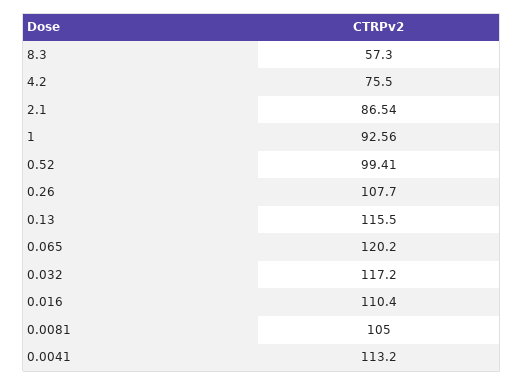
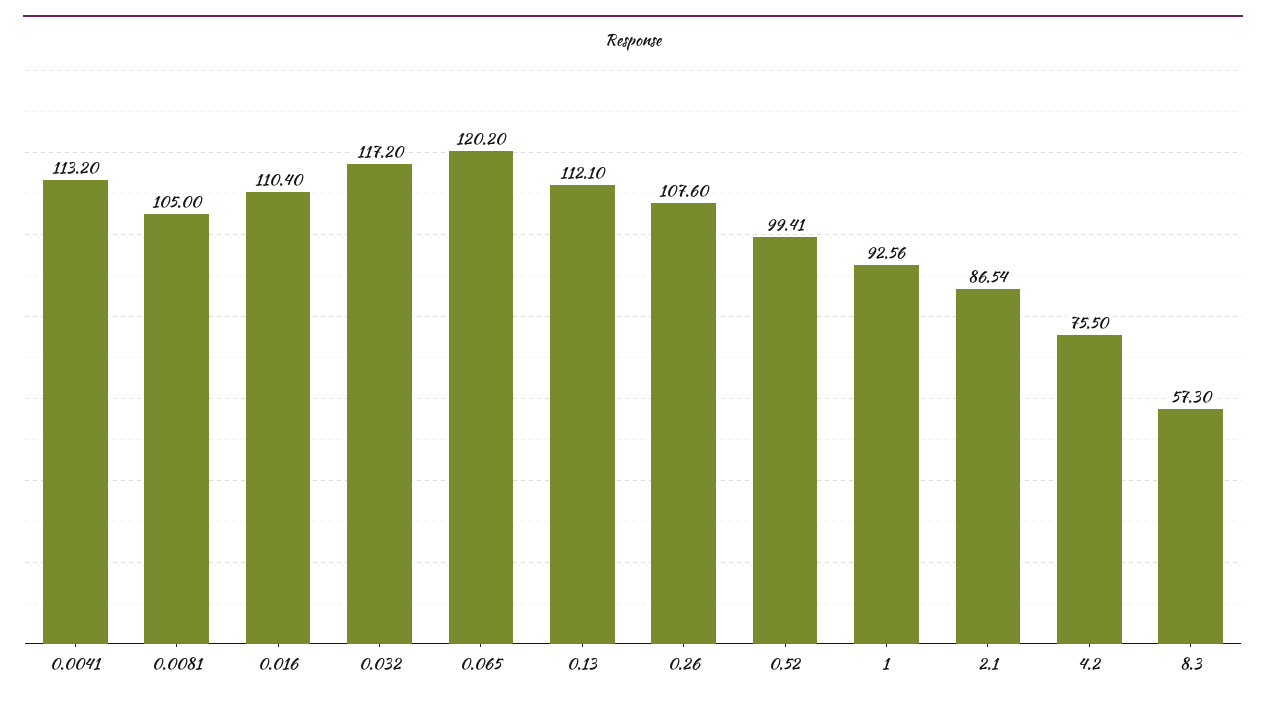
0.26: 107.7 -> 107.6
0.13: 115.5 -> 112.1

